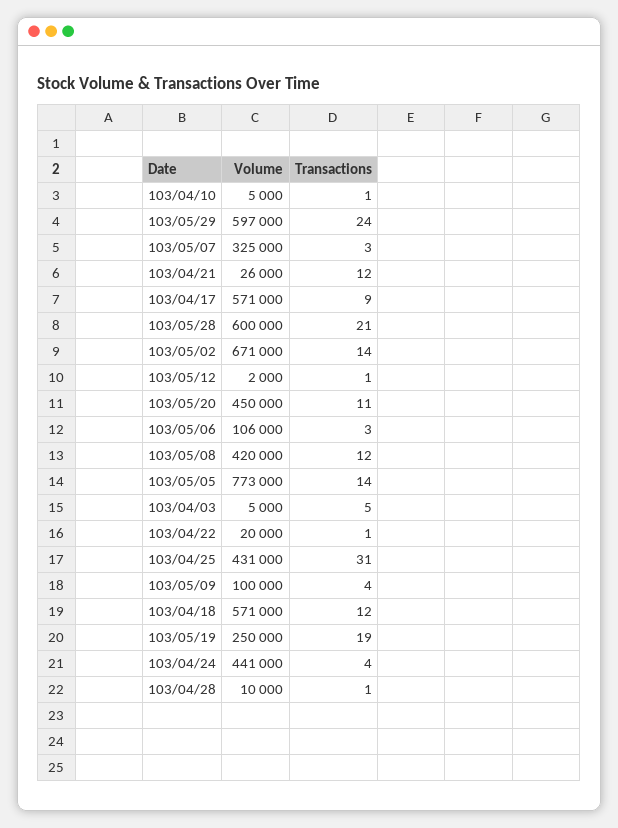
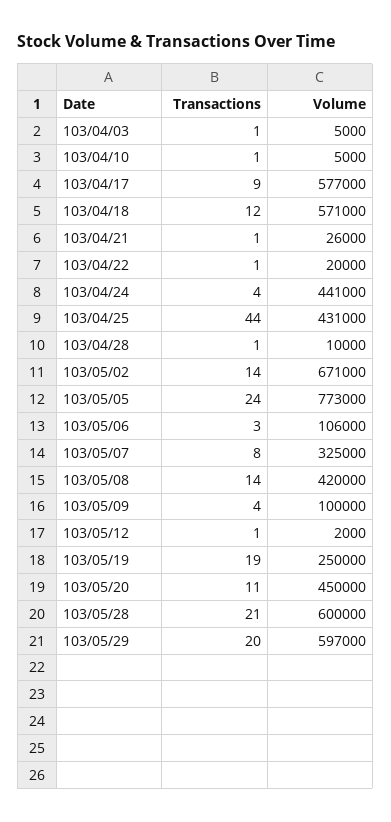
Transactions, 103/05/29: 24 -> 20
Transactions, 103/05/07: 3 -> 8
Transactions, 103/04/21: 12 -> 1
Volume, 103/04/17: 571000 -> 577000
Transactions, 103/05/08: 12 -> 14
Transactions, 103/05/05: 14 -> 24
Transactions, 103/04/03: 5 -> 1
Transactions, 103/04/25: 31 -> 44

